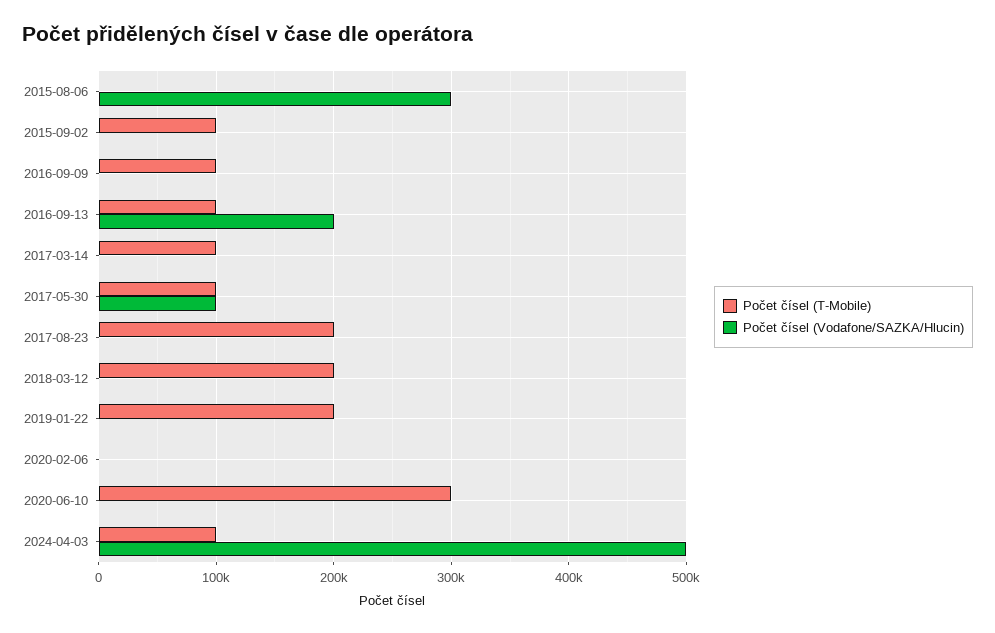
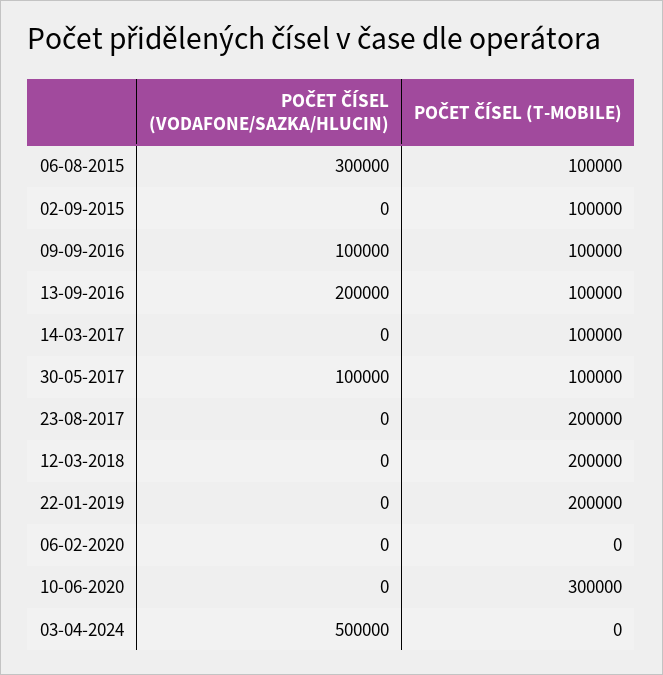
Počet čísel (T-Mobile), 2015-08-06: 0 -> 100000
Počet čísel (Vodafone/SAZKA/Hlucin), 2016-09-09: 0 -> 100000
Počet čísel (T-Mobile), 2024-04-03: 100000 -> 0

